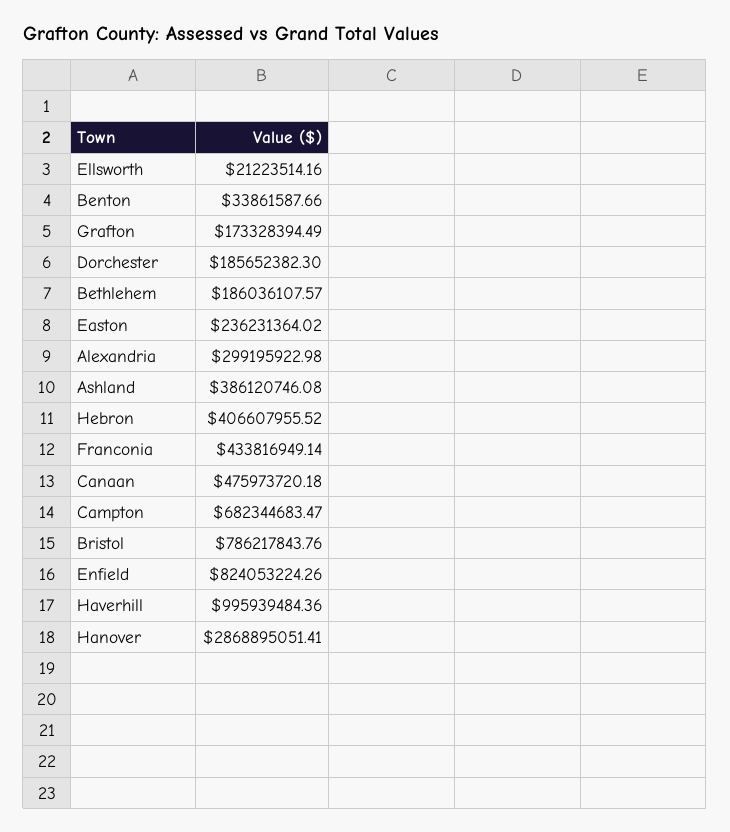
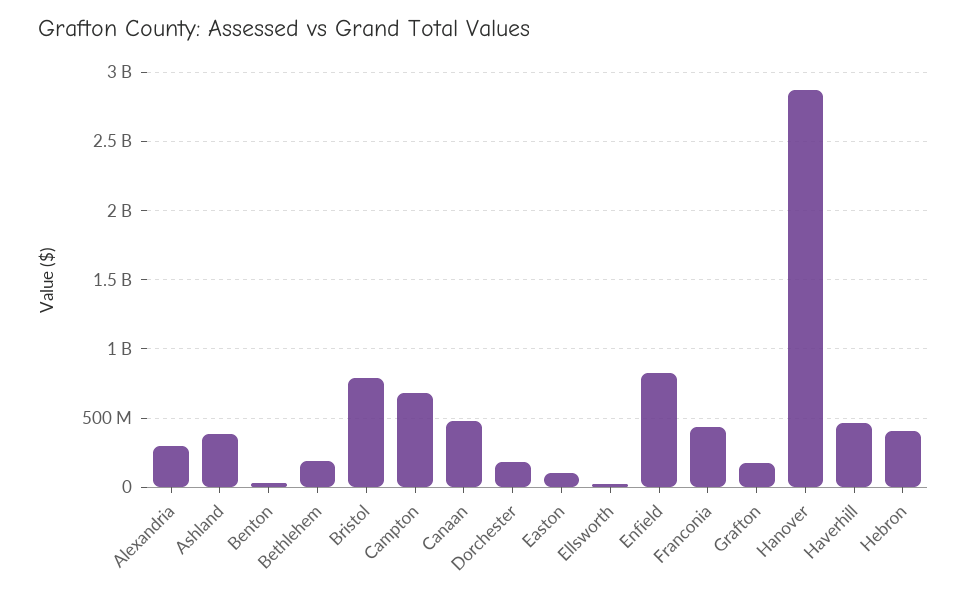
Easton: 236231364.02 -> 100000000
Haverhill: 995939484.36 -> 450000000

